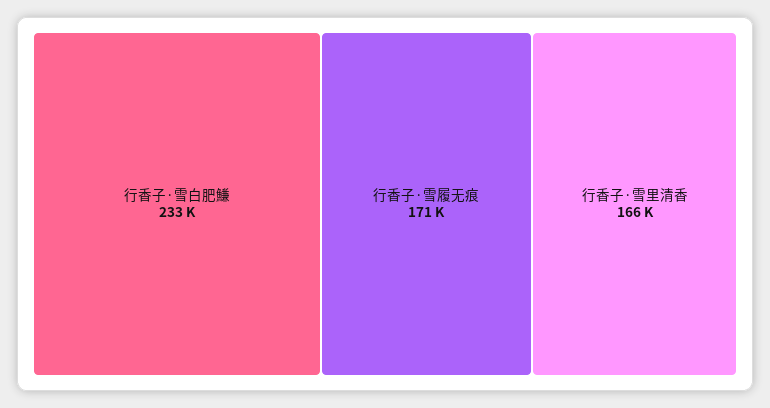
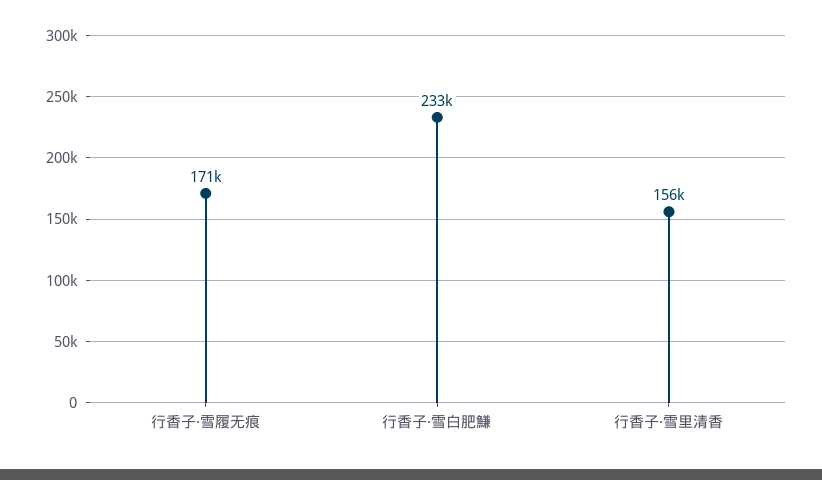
行香子·雪里清香: 166000 -> 156000

